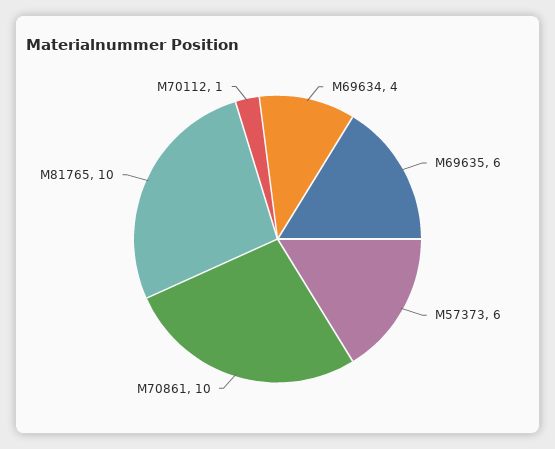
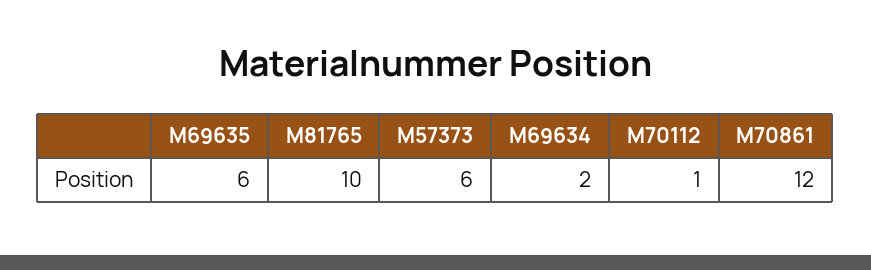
M69634: 4 -> 2
M70861: 10 -> 12

